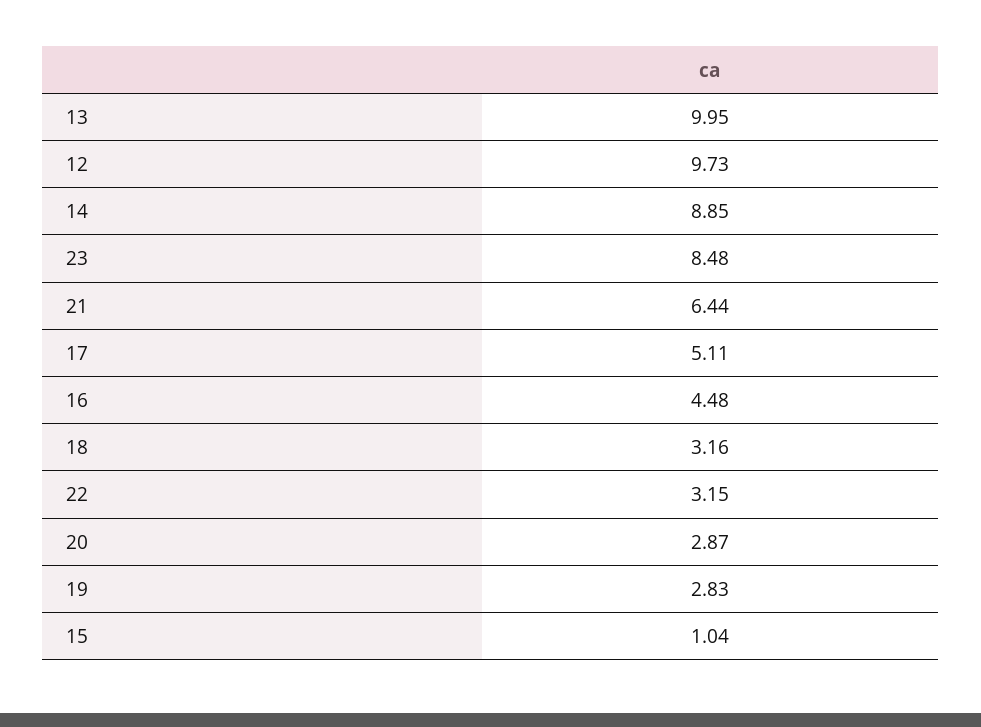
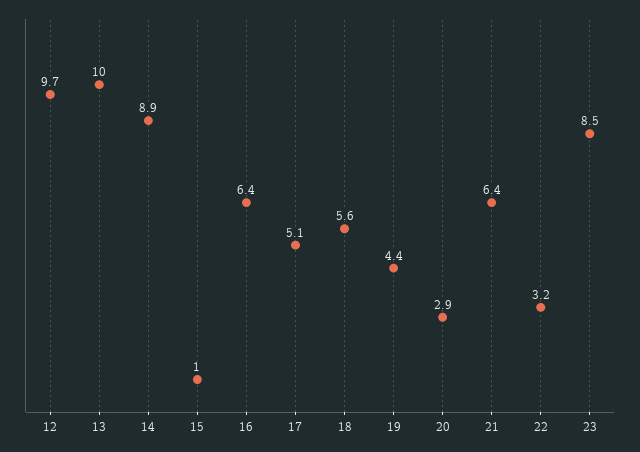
16: 4.48 -> 6.4
18: 3.16 -> 5.6
19: 2.83 -> 4.4

